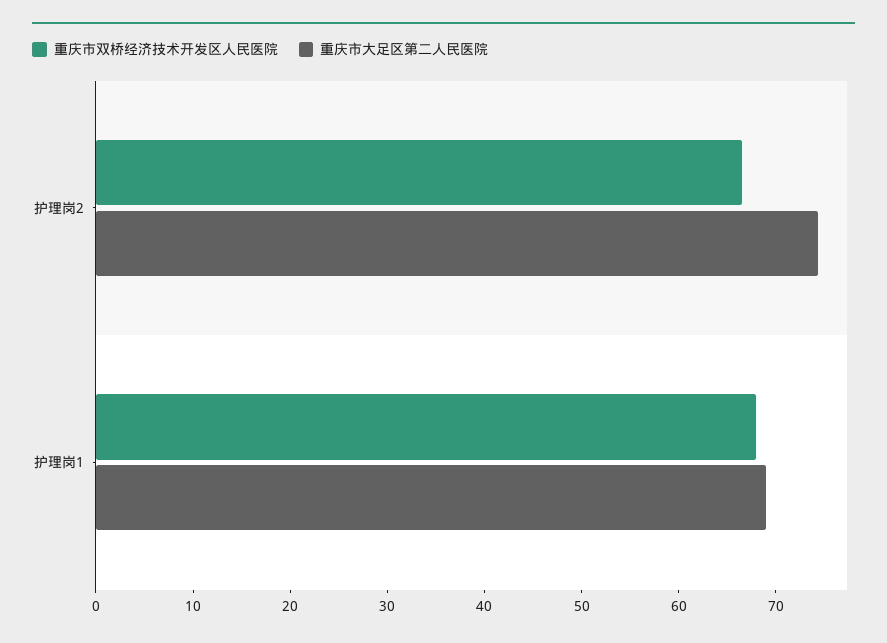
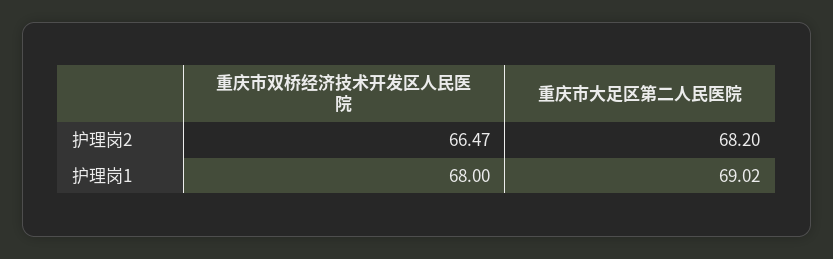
重庆市大足区第二人民医院, 护理岗2: 74 -> 68.2

